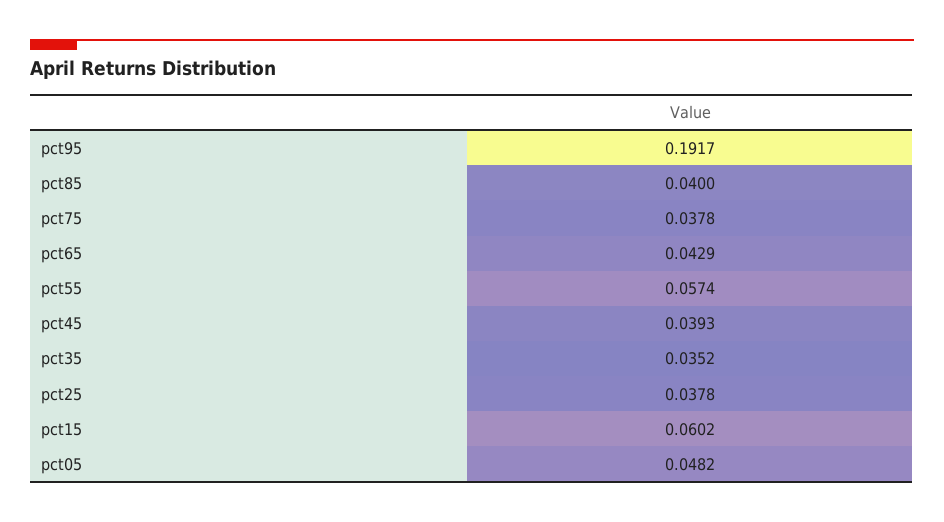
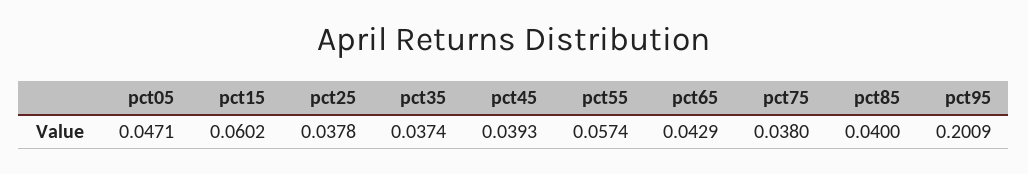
pct95: 0.1917 -> 0.2009
pct75: 0.0378 -> 0.038
pct35: 0.0352 -> 0.0374
pct05: 0.0482 -> 0.0471

